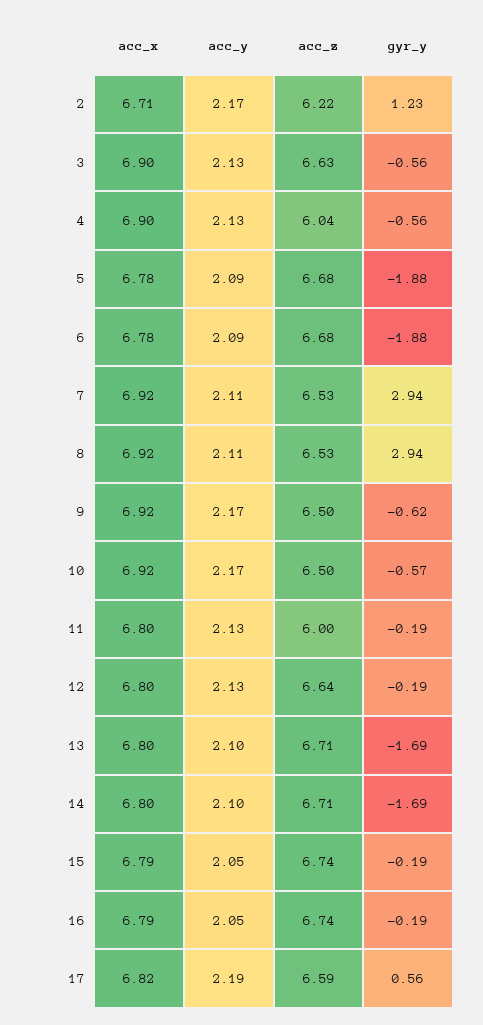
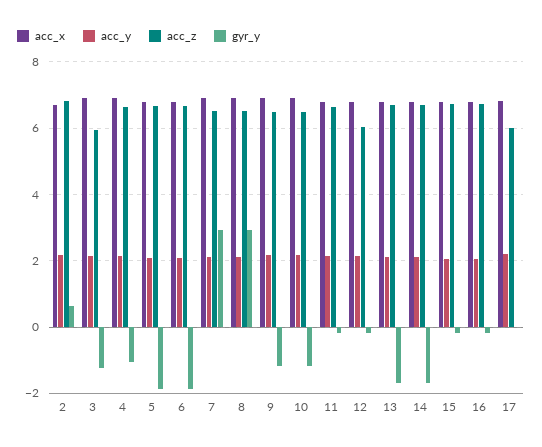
acc_z, 2: 6.22 -> 6.8
gyr_y, 2: 1.23 -> 0.6
acc_z, 3: 6.63 -> 6
gyr_y, 3: -0.56 -> -1.2
acc_z, 4: 6.04 -> 6.6
gyr_y, 4: -0.56 -> -1
gyr_y, 9: -0.62 -> -1.2
gyr_y, 10: -0.57 -> -1.2
acc_z, 11: 6 -> 6.6
acc_z, 12: 6.64 -> 6
acc_z, 17: 6.59 -> 6
gyr_y, 17: 0.56 -> 0

